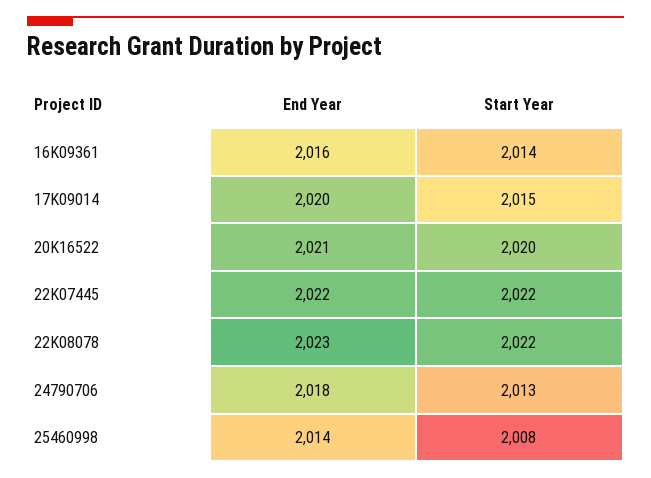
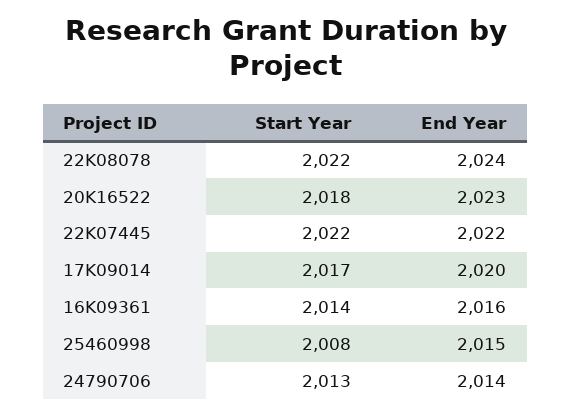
Start Year, 17K09014: 2015 -> 2017
End Year, 20K16522: 2021 -> 2023
Start Year, 20K16522: 2020 -> 2018
End Year, 22K08078: 2023 -> 2024
End Year, 24790706: 2018 -> 2014
End Year, 25460998: 2014 -> 2015

